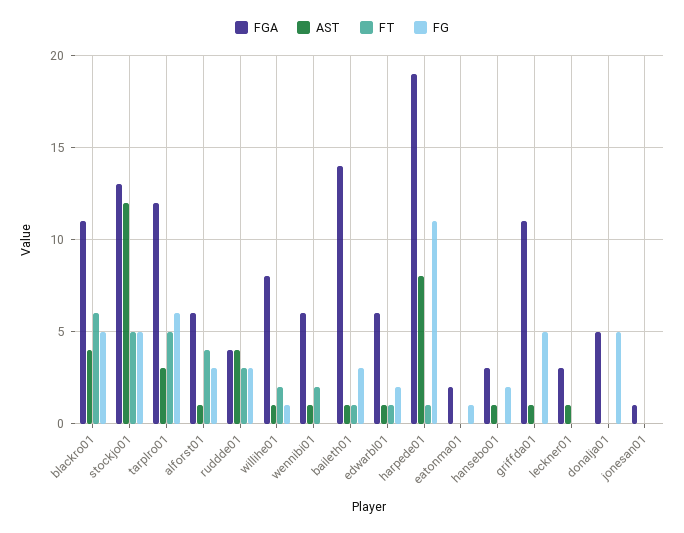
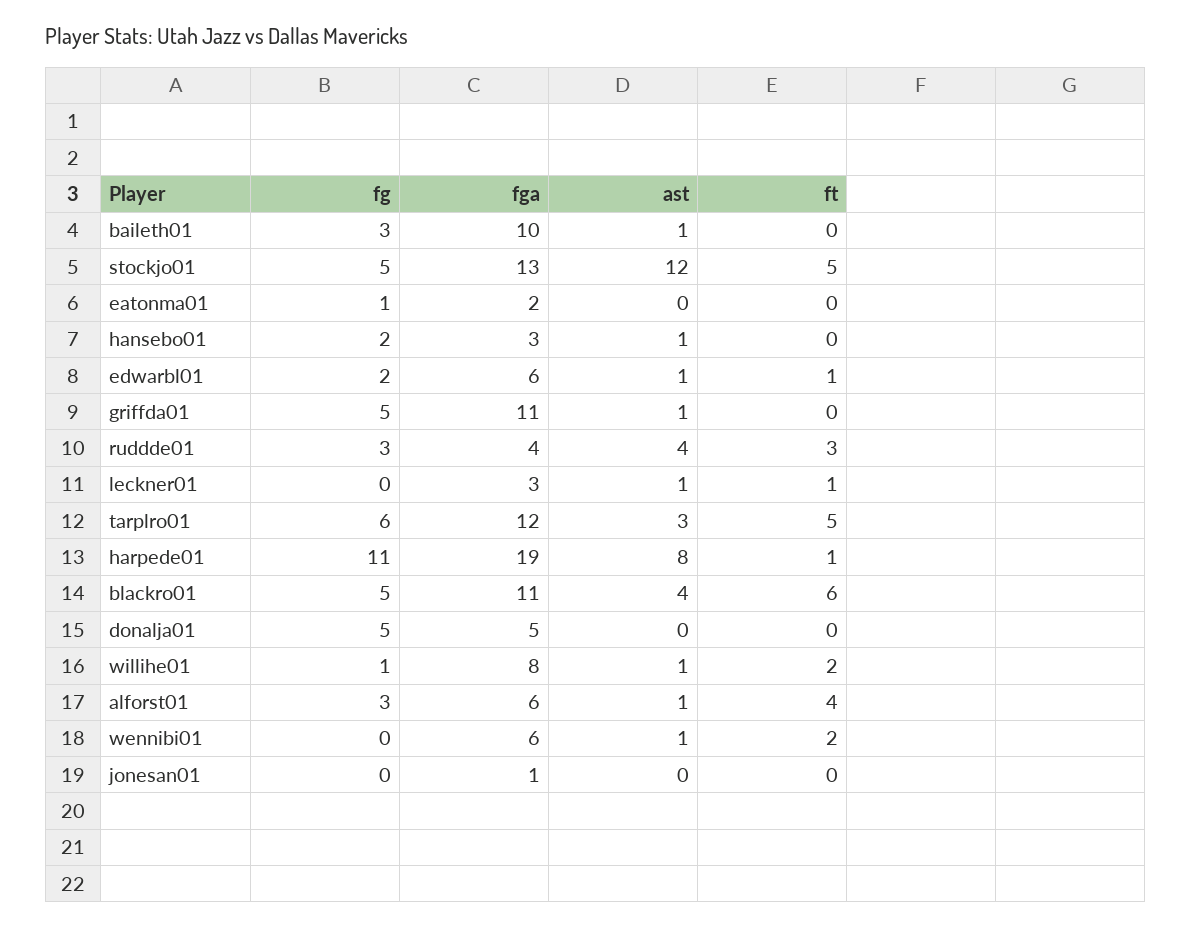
FGA, baileth01: 14 -> 10
FT, baileth01: 1 -> 0
FT, leckner01: 0 -> 1

